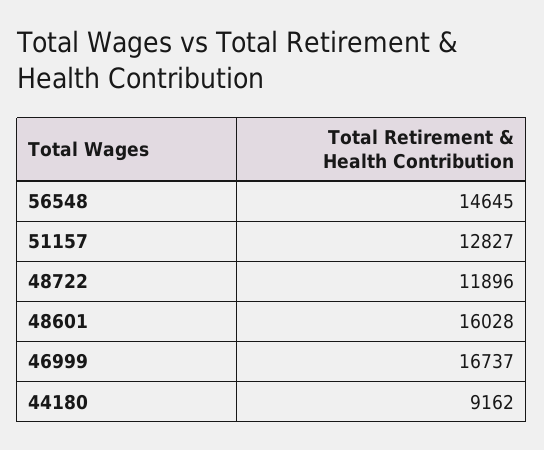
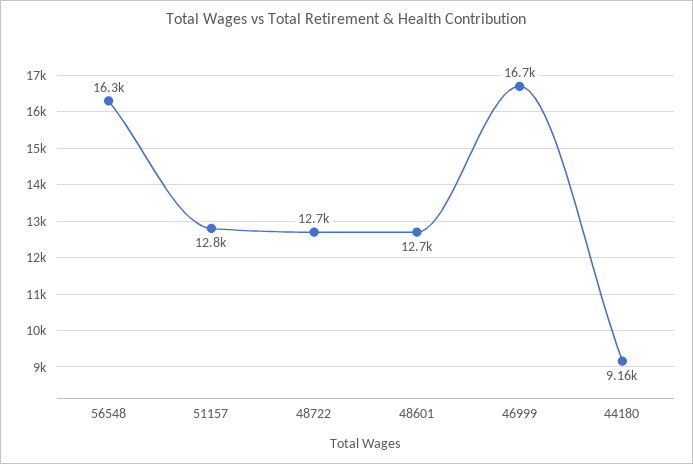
56548: 14645 -> 16300
48722: 11896 -> 12700
48601: 16028 -> 12700

